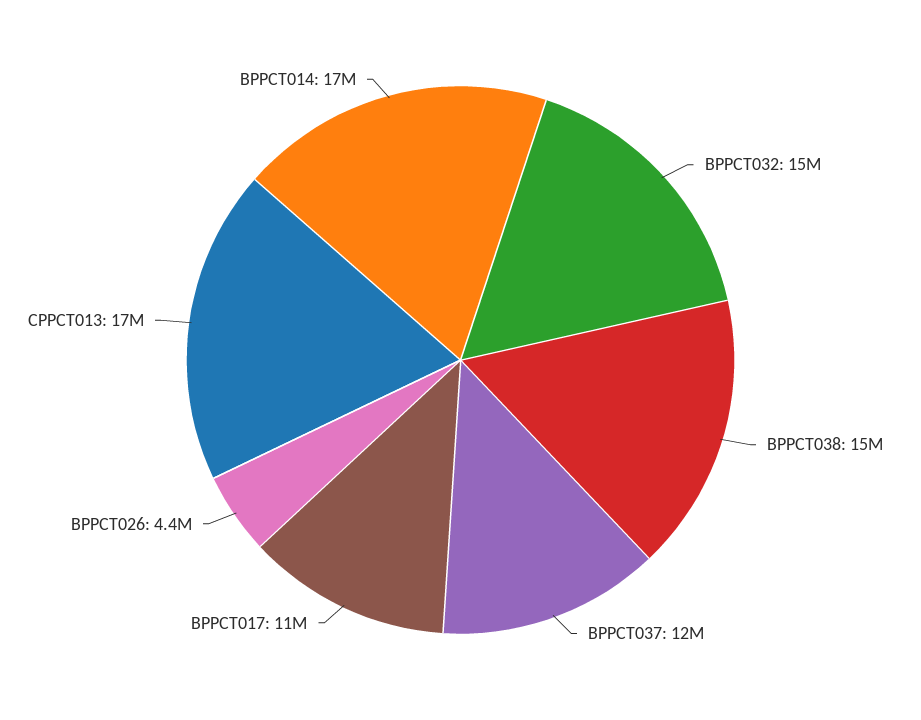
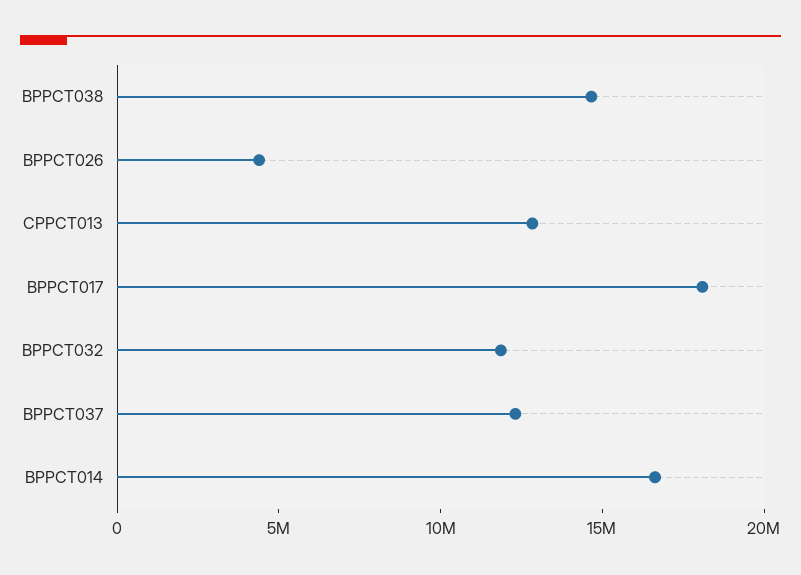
BPPCT032: 15000000 -> 12000000
BPPCT017: 11000000 -> 18000000
CPPCT013: 17000000 -> 13000000

